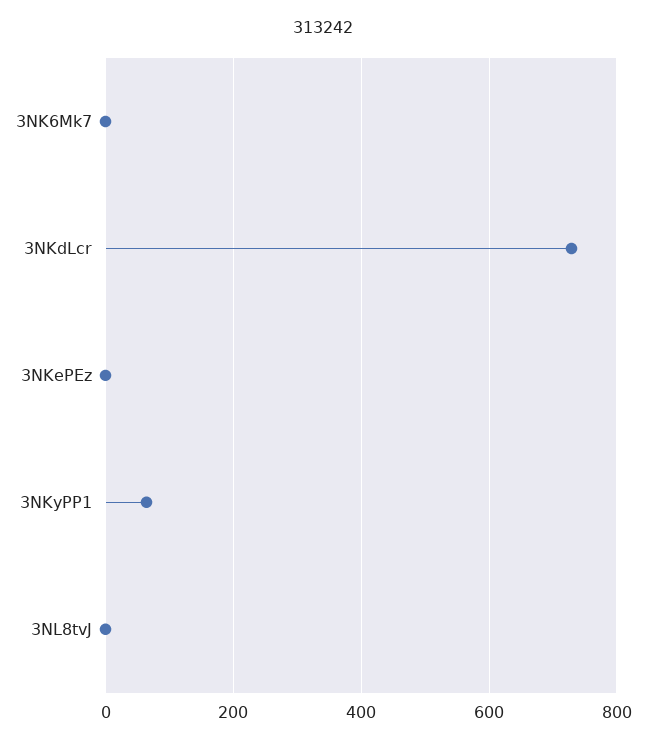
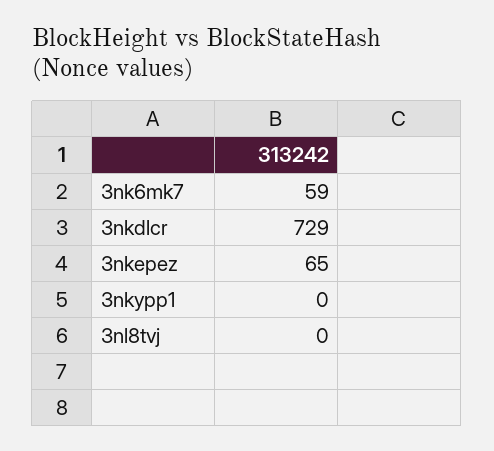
3NK6Mk7: 0 -> 59
3NKePEz: 0 -> 65
3NKyPP1: 60 -> 0

